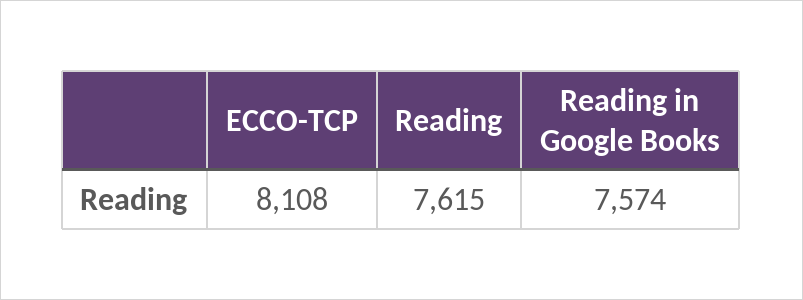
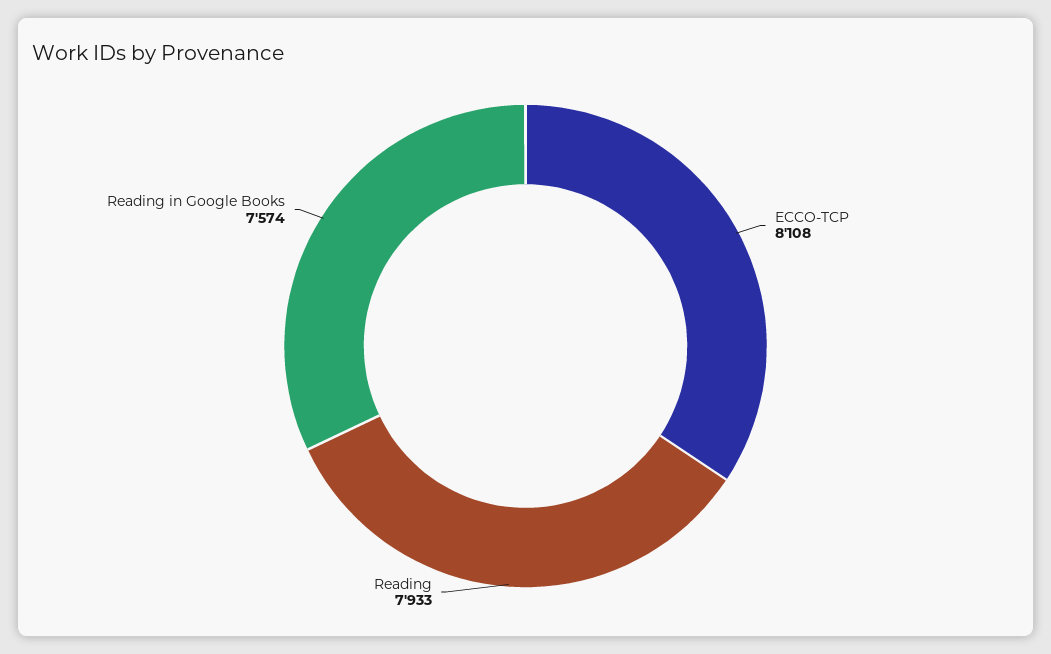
Reading: 7615 -> 7933

